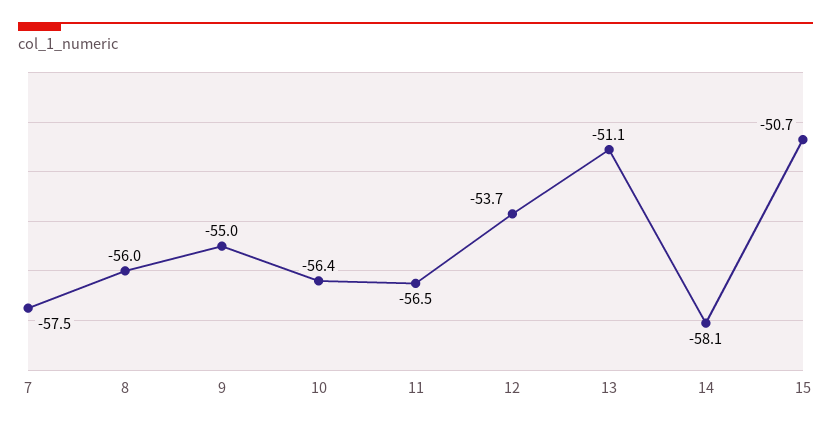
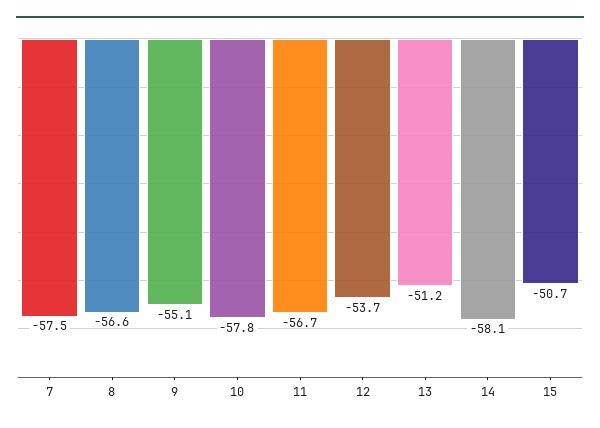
8: -56 -> -56.6
9: -55 -> -55.1
10: -56.4 -> -57.8
11: -56.5 -> -56.7
13: -51.1 -> -51.2

